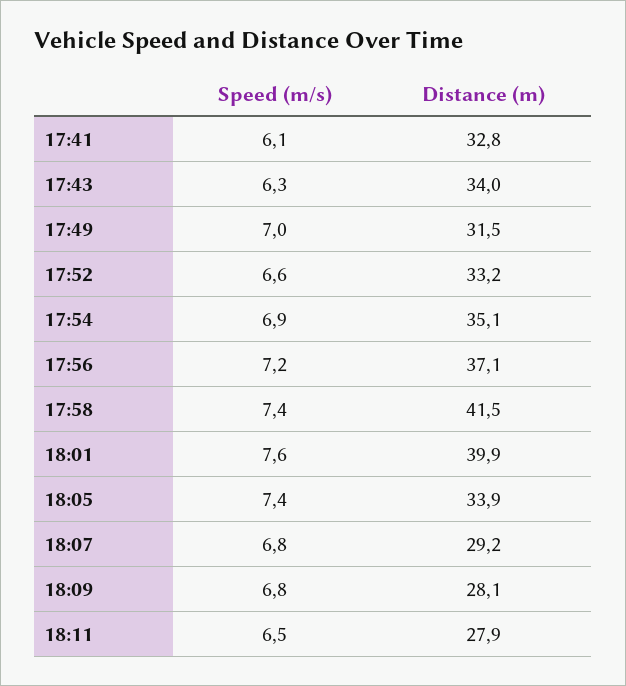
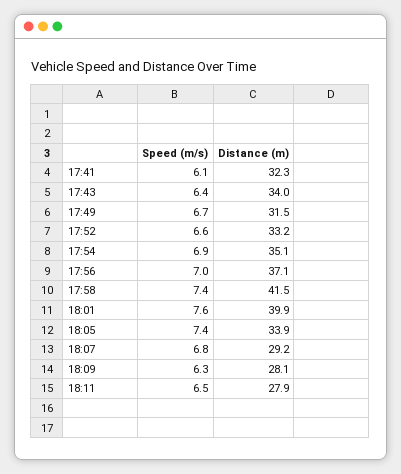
Distance (m), 17:41: 32.8 -> 32.3
Speed (m/s), 17:43: 6.3 -> 6.4
Speed (m/s), 17:49: 7 -> 6.7
Speed (m/s), 17:56: 7.2 -> 7
Speed (m/s), 18:09: 6.8 -> 6.3

